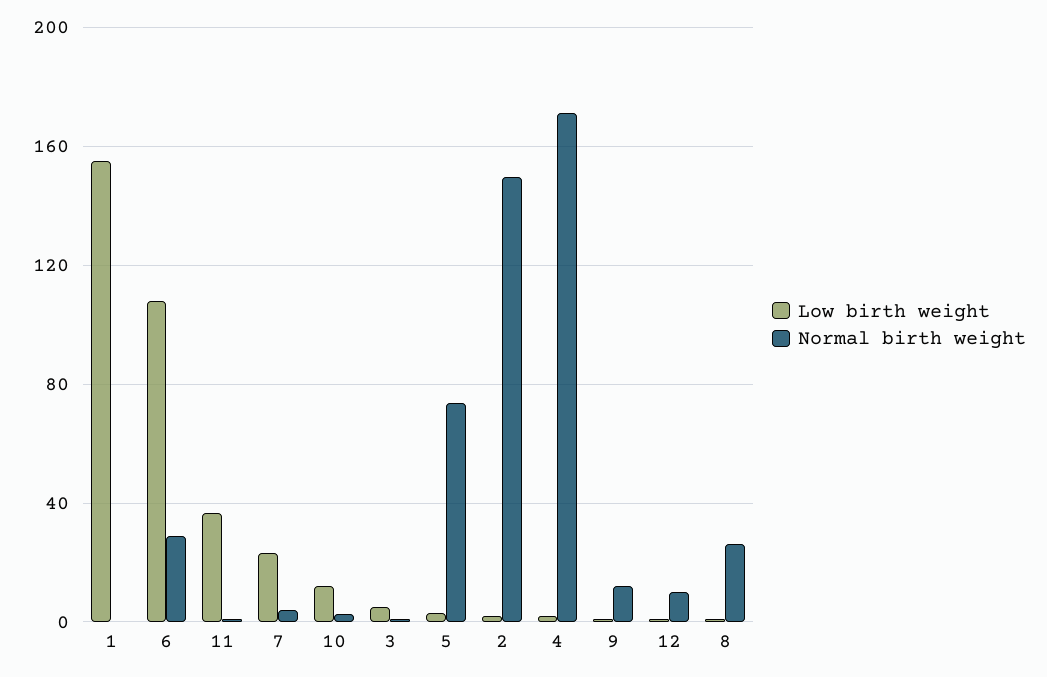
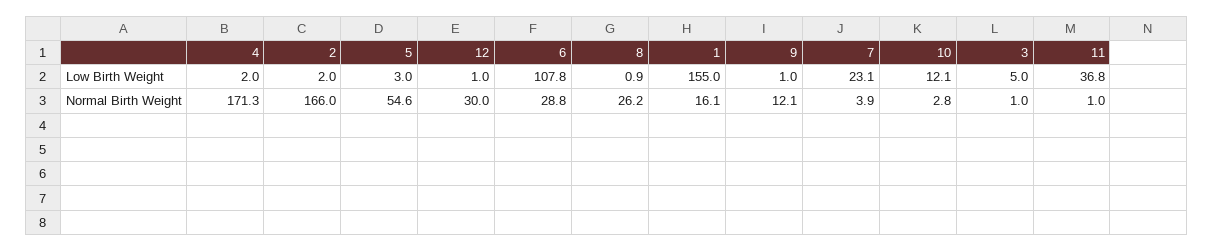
Normal birth weight, 1: 0 -> 16.1
Normal birth weight, 5: 75 -> 54.6
Normal birth weight, 2: 150 -> 166
Normal birth weight, 12: 10 -> 30

